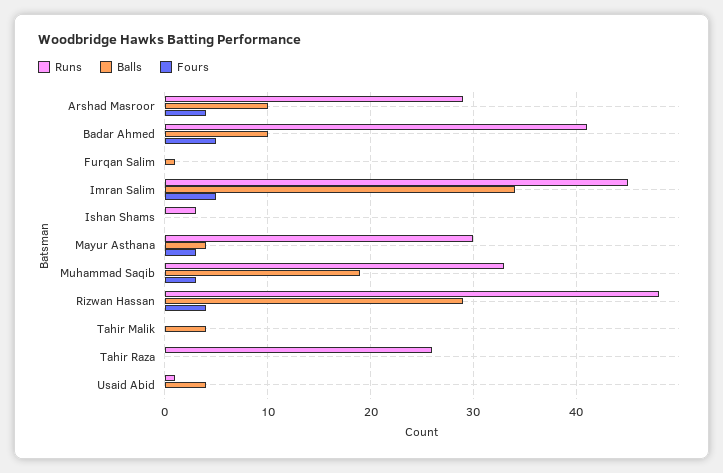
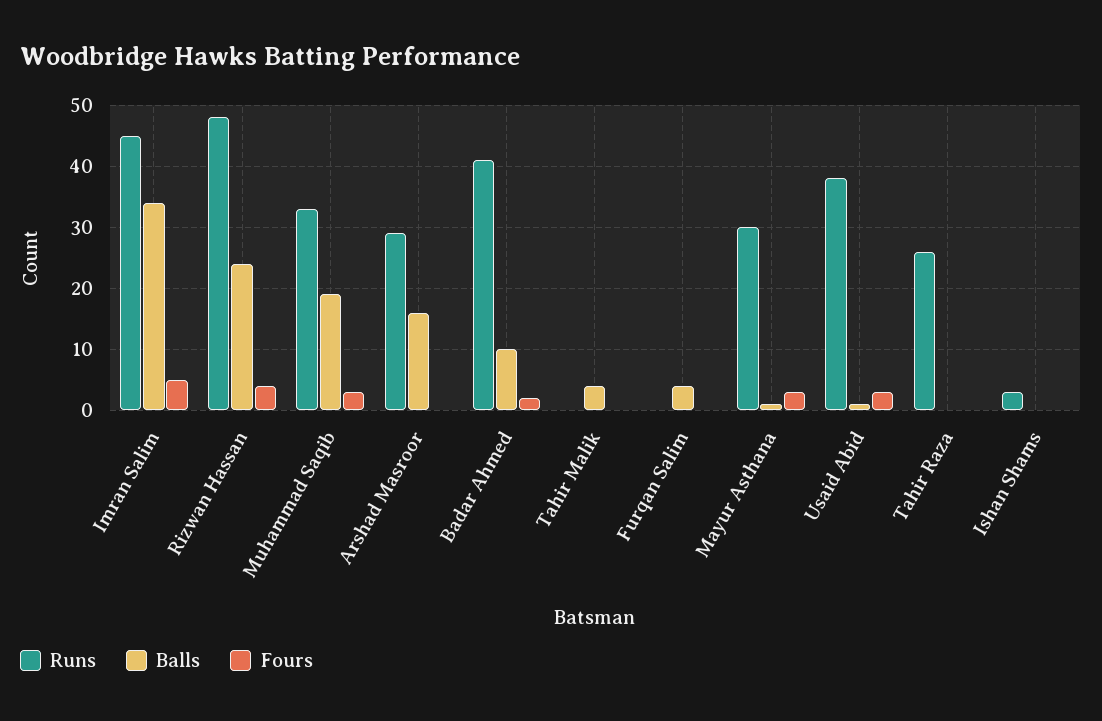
Balls, Arshad Masroor: 10 -> 16
Fours, Arshad Masroor: 4 -> 0
Fours, Badar Ahmed: 5 -> 2
Balls, Furqan Salim: 1 -> 4
Balls, Mayur Asthana: 4 -> 1
Balls, Rizwan Hassan: 29 -> 24
Runs, Usaid Abid: 1 -> 38
Balls, Usaid Abid: 4 -> 1
Fours, Usaid Abid: 0 -> 3

